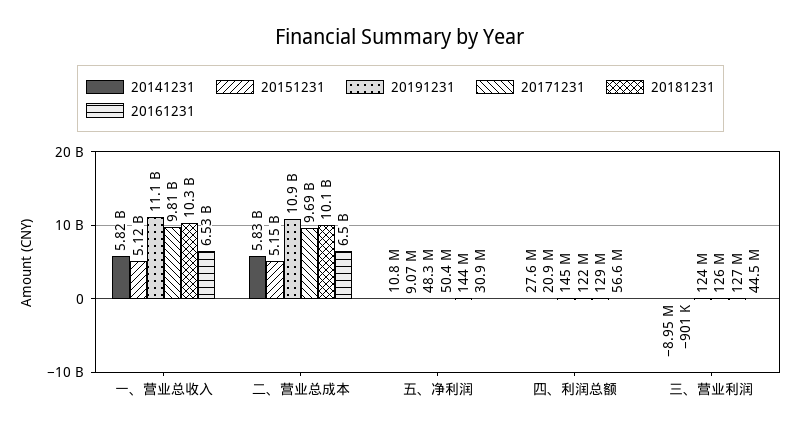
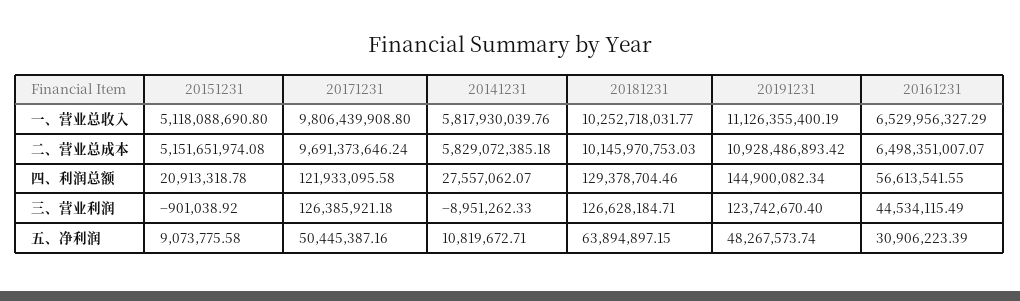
20181231, 五、净利润: 144000000 -> 63894897.15

